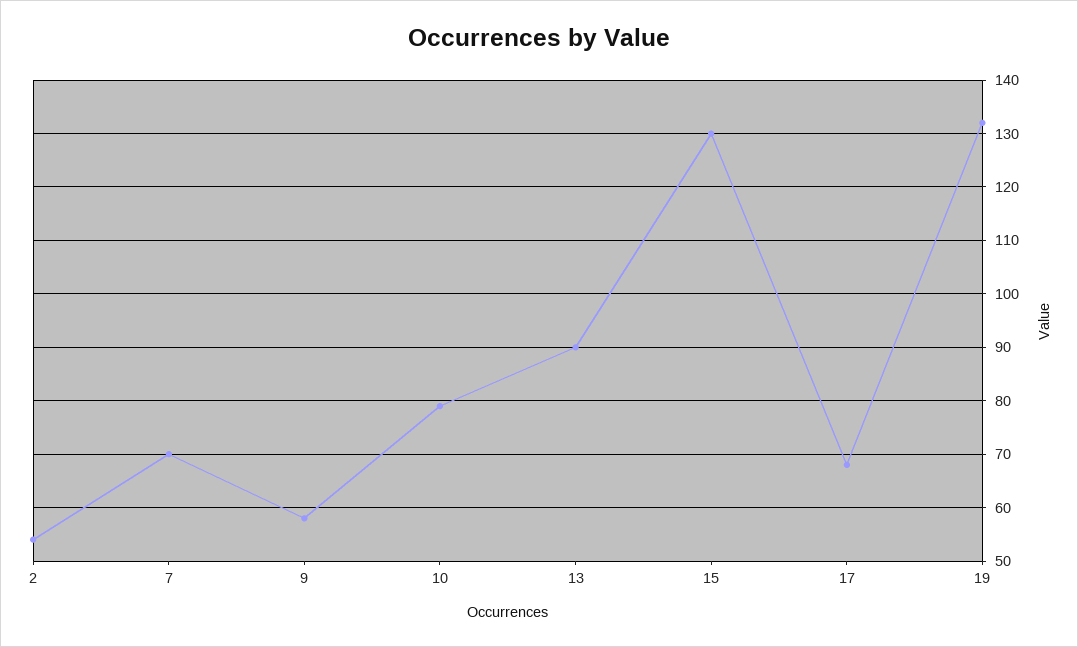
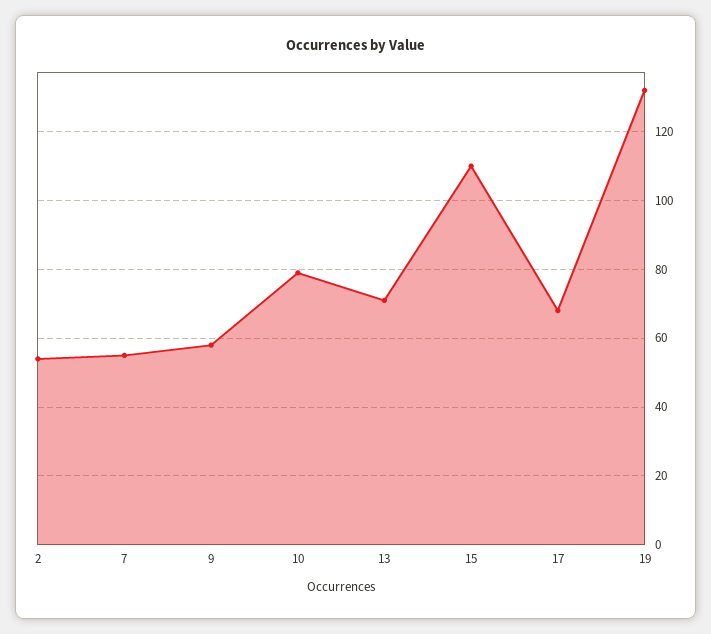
7: 70 -> 55
13: 90 -> 70
15: 130 -> 110

